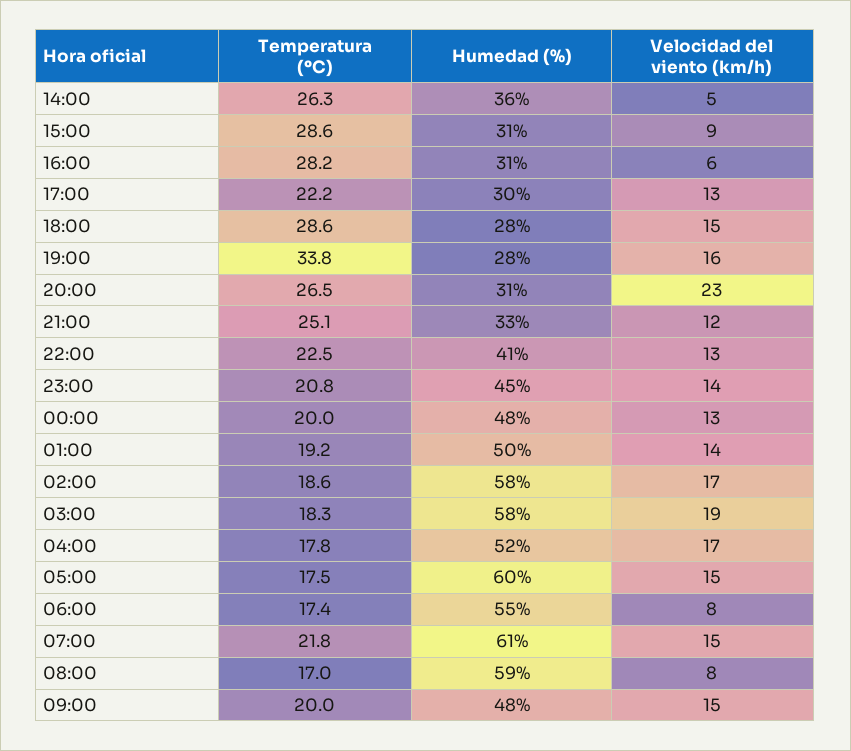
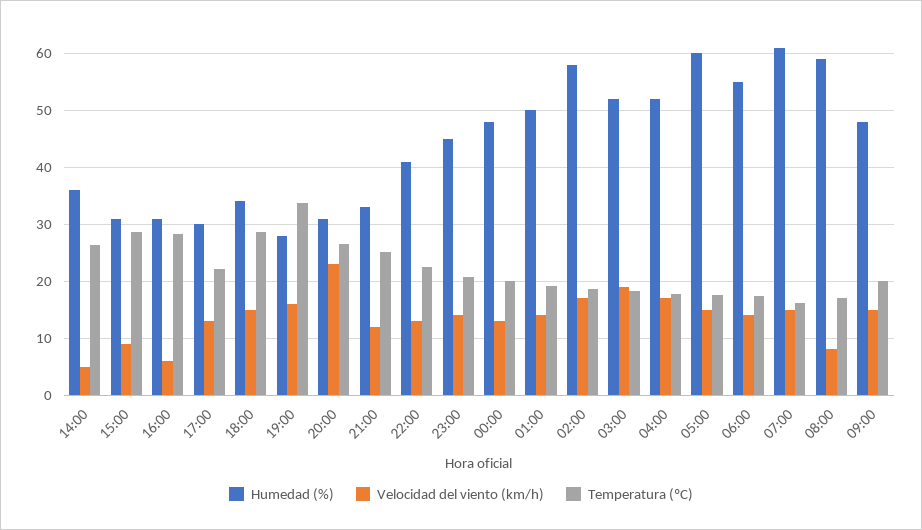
Humedad (%), 18:00: 28 -> 34
Humedad (%), 03:00: 58 -> 52
Velocidad del viento (km/h), 06:00: 8 -> 14
Temperatura (ºC), 07:00: 21.8 -> 16

